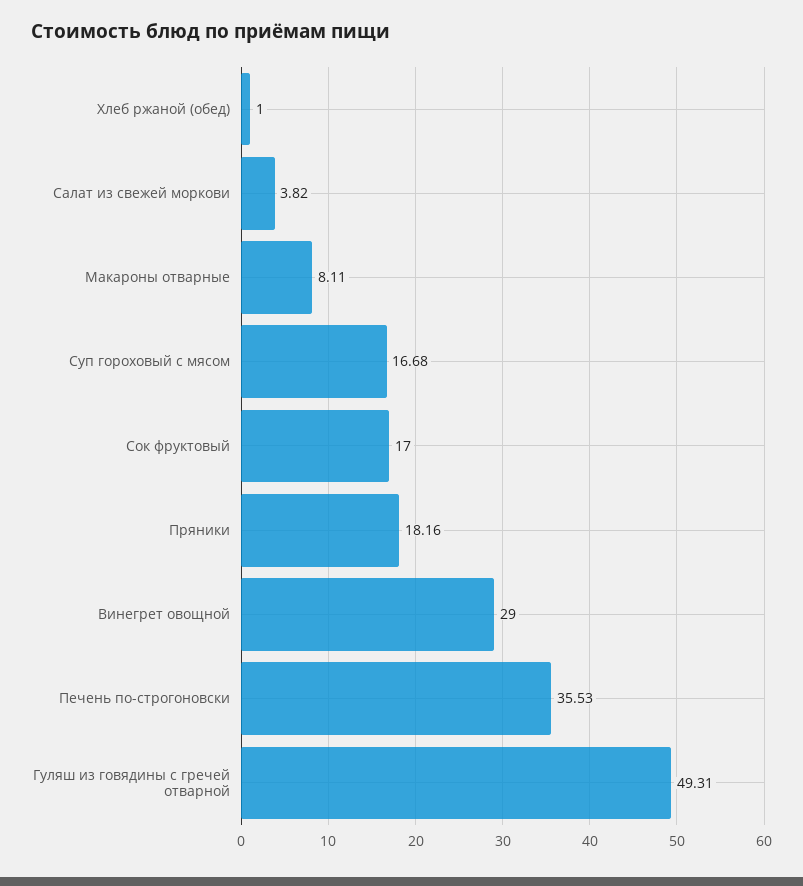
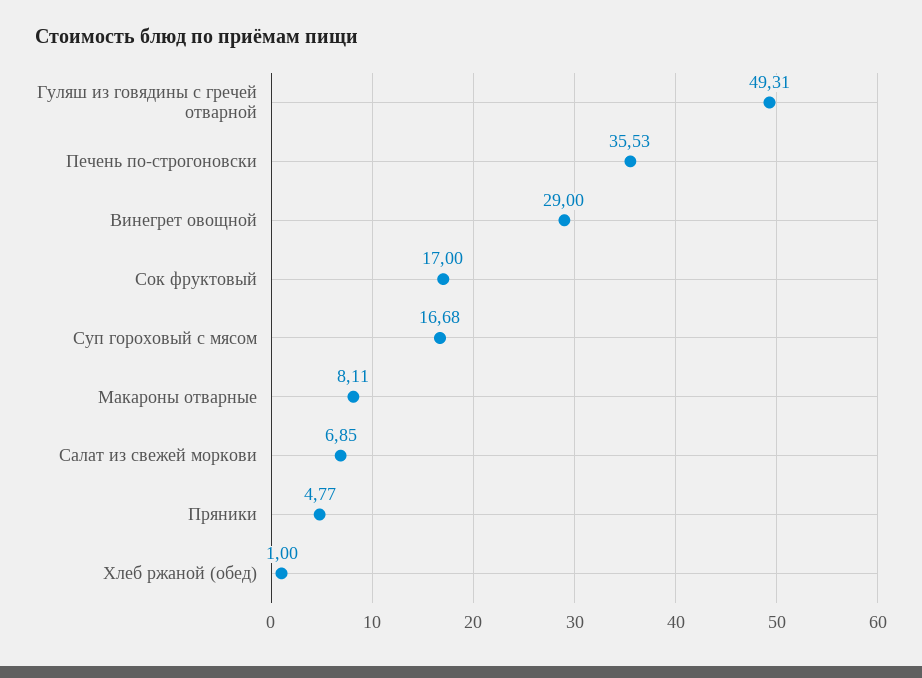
Салат из свежей моркови: 3.82 -> 6.85
Пряники: 18.16 -> 4.77

